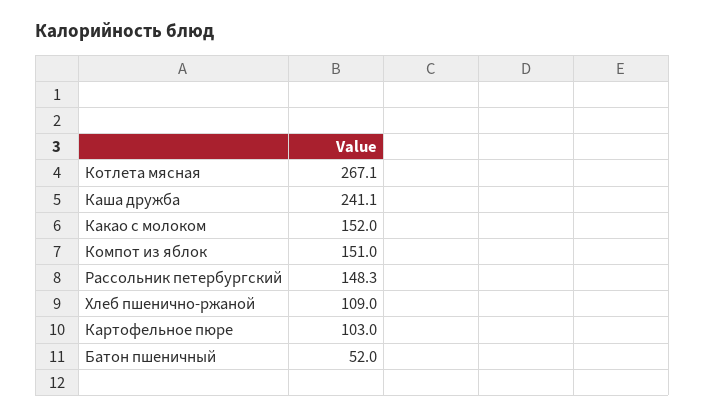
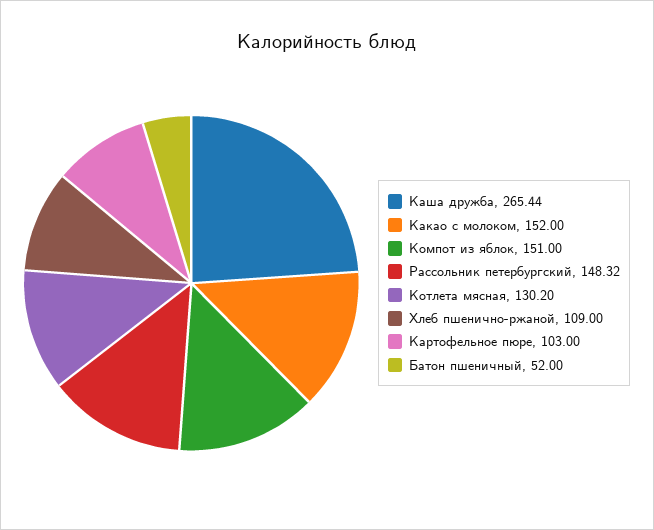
Котлета мясная: 267.1 -> 130.2
Каша дружба: 241.1 -> 265.44

